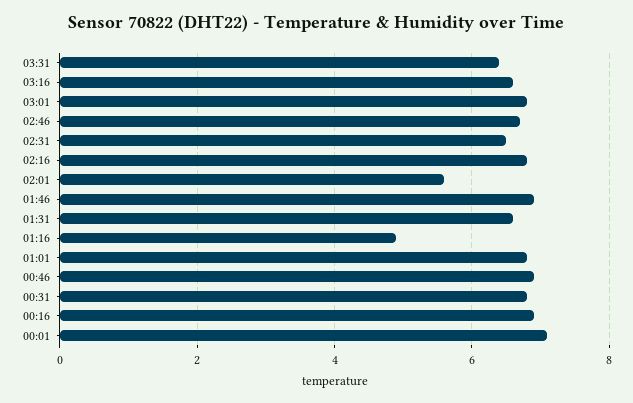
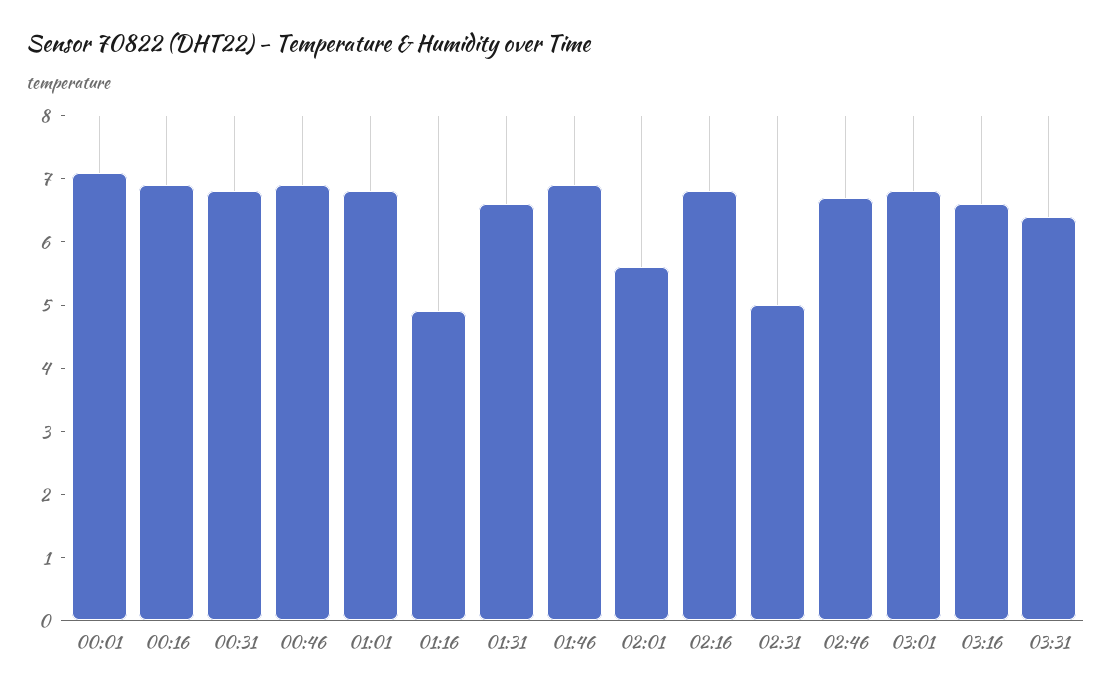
02:31: 6.5 -> 5

